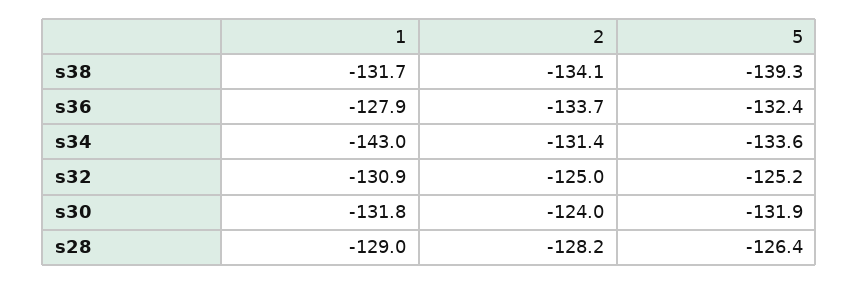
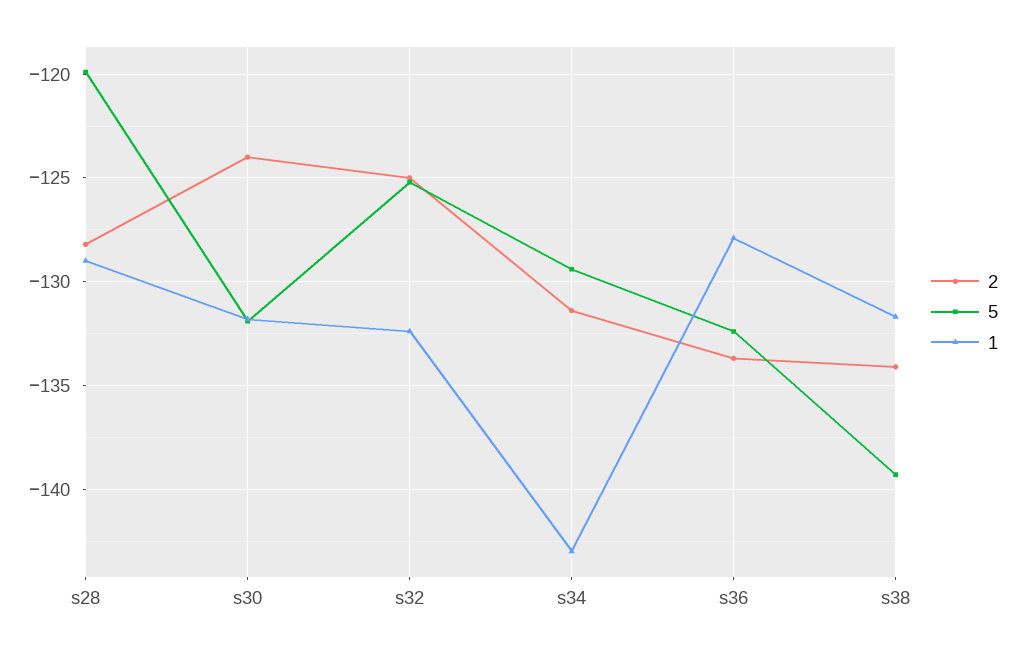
5, s34: -133.6 -> -129.5
1, s32: -130.9 -> -132.5
5, s28: -126.4 -> -120

